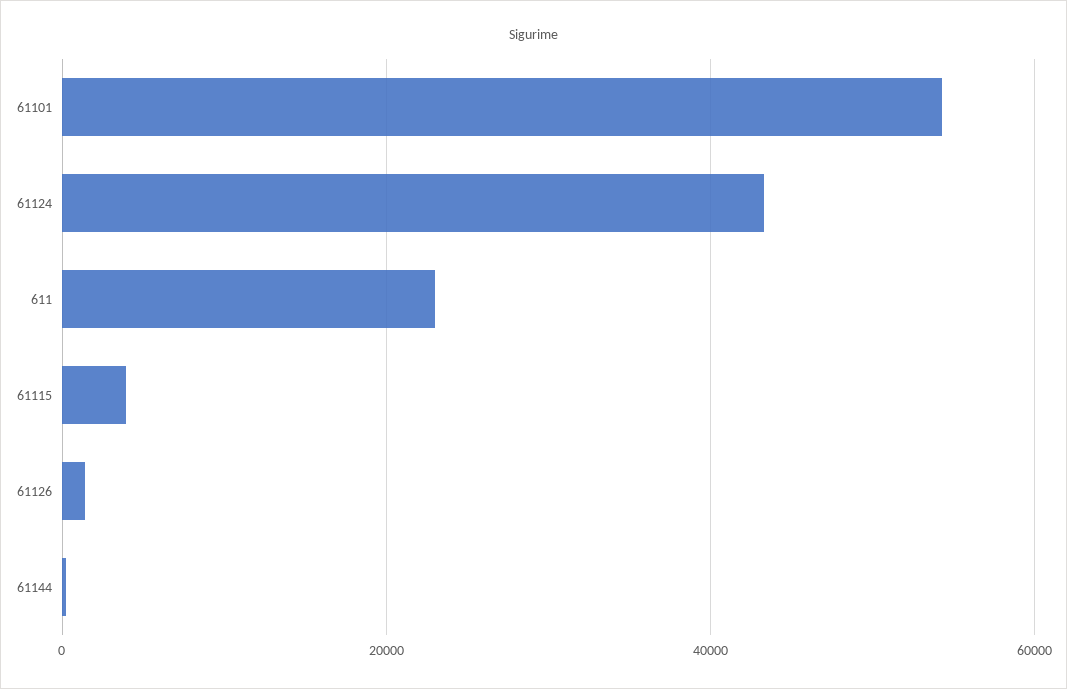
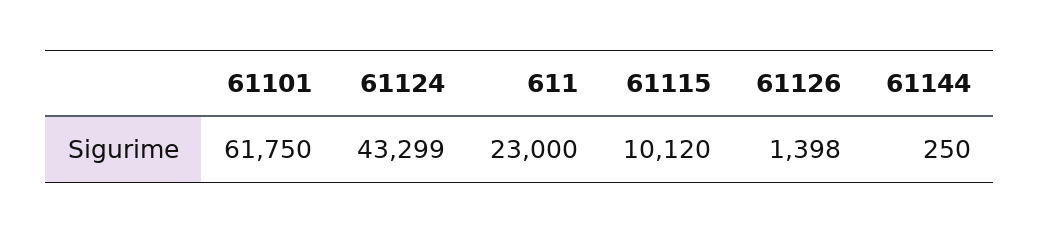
61101: 54000 -> 61750
61115: 4000 -> 10120

